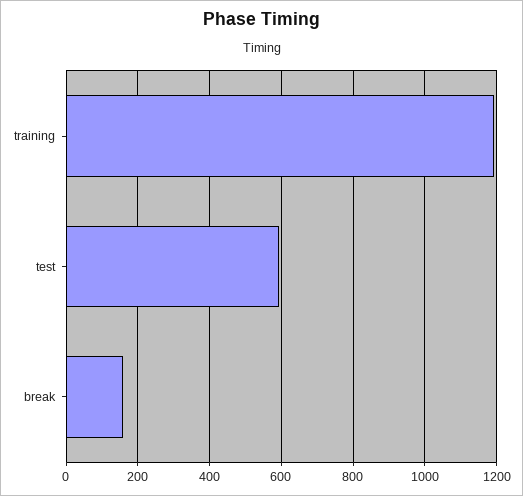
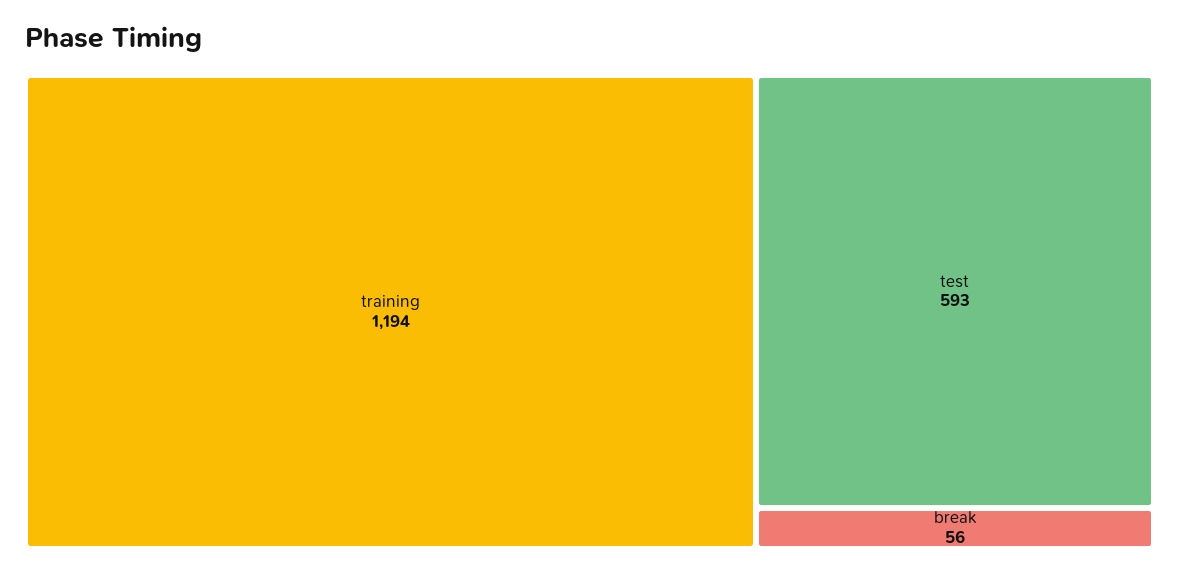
break: 160 -> 56

